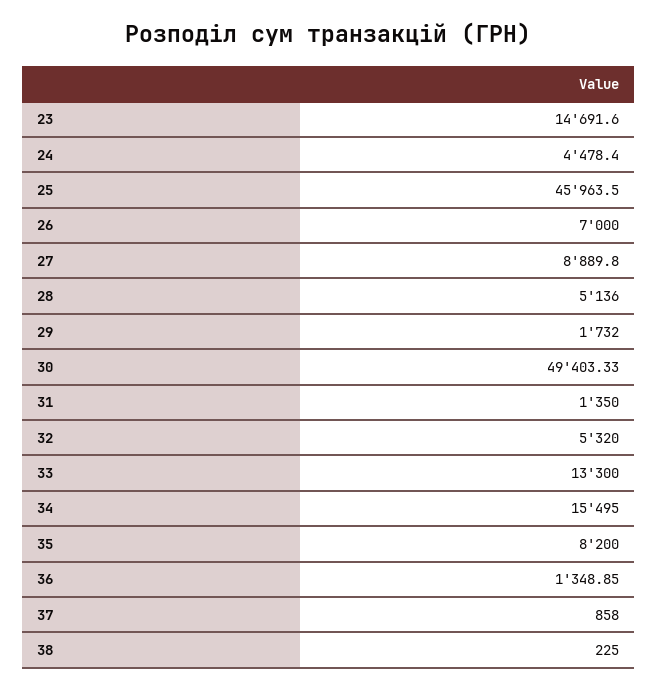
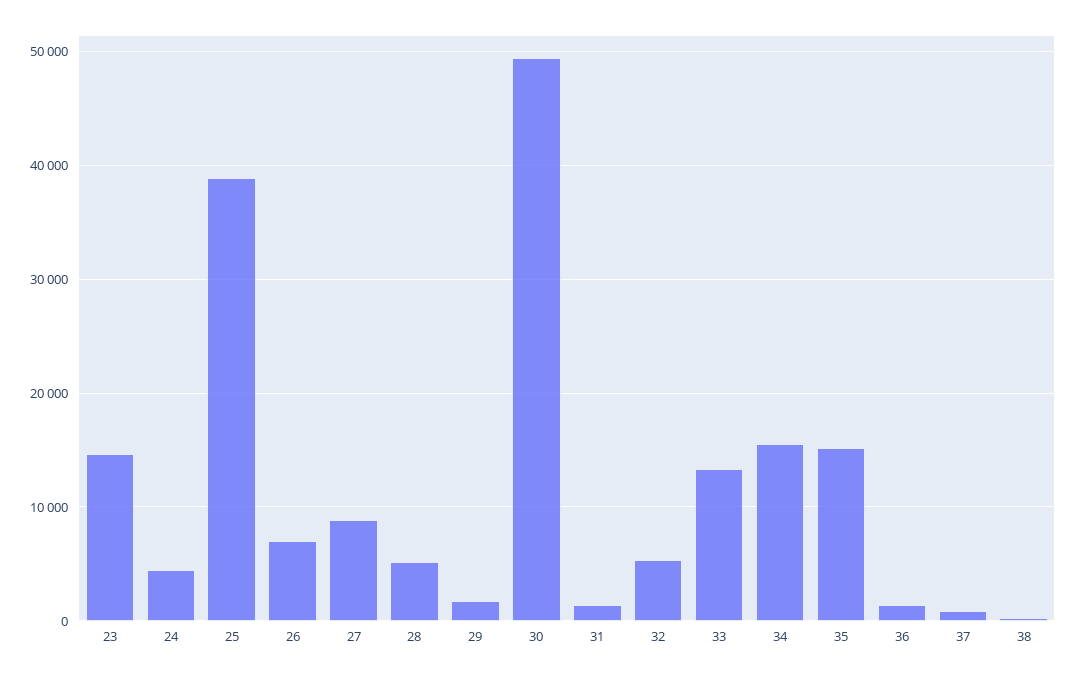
25: 45963.5 -> 39000
35: 8200 -> 15000

